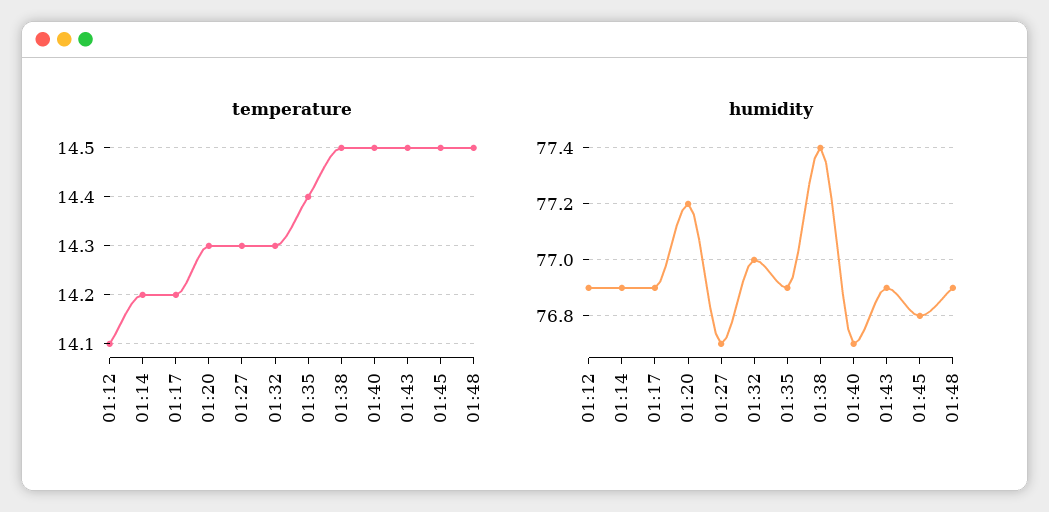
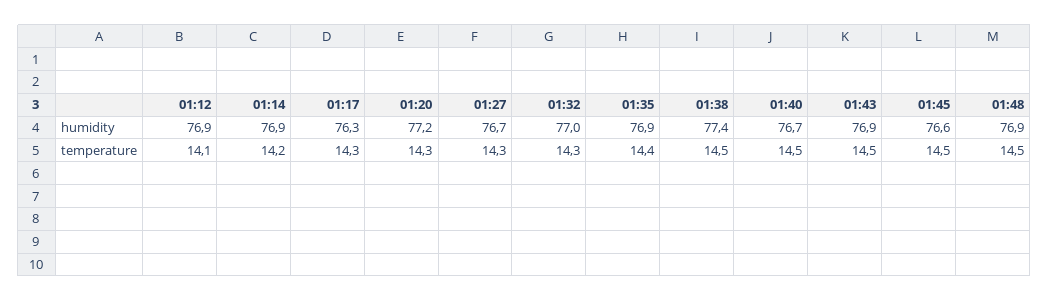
temperature, 01:17: 14.2 -> 14.3
humidity, 01:17: 76.9 -> 76.3
humidity, 01:45: 76.8 -> 76.6

